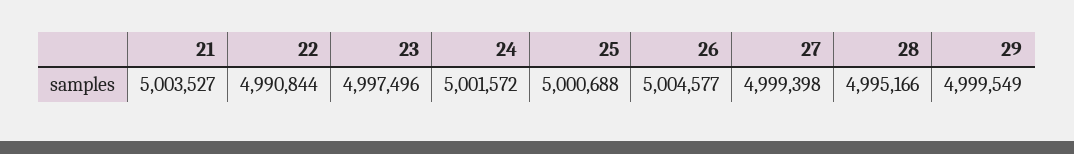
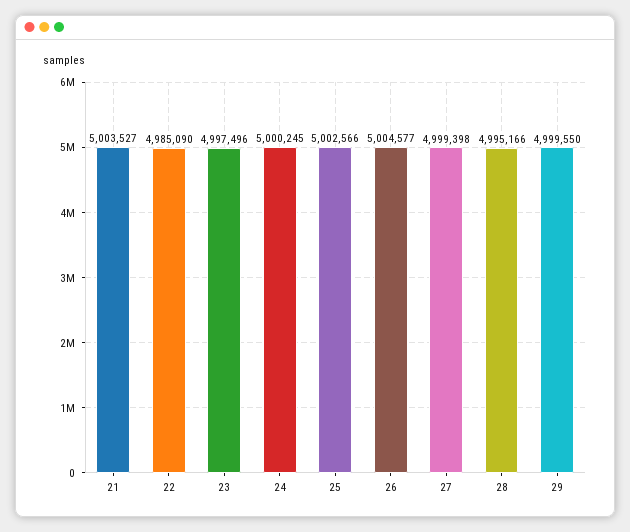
22: 4990844 -> 4985090
24: 5001572 -> 5000245
25: 5000688 -> 5002566
29: 4999549 -> 4999550

